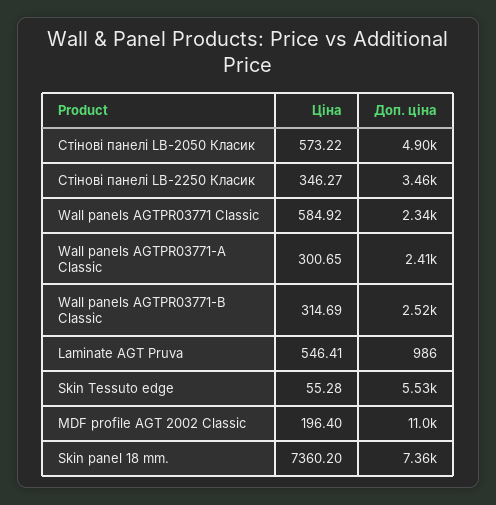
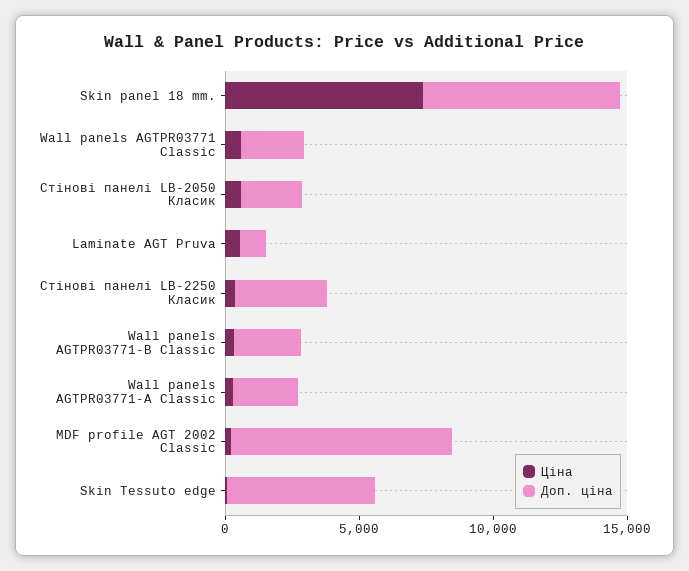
Доп. ціна, Стінові панелі LB-2050 Класик: 4900 -> 2000
Доп. ціна, MDF profile AGT 2002 Classic: 11000 -> 8000

